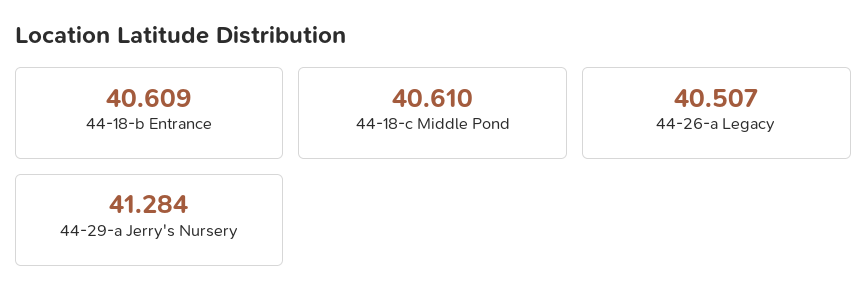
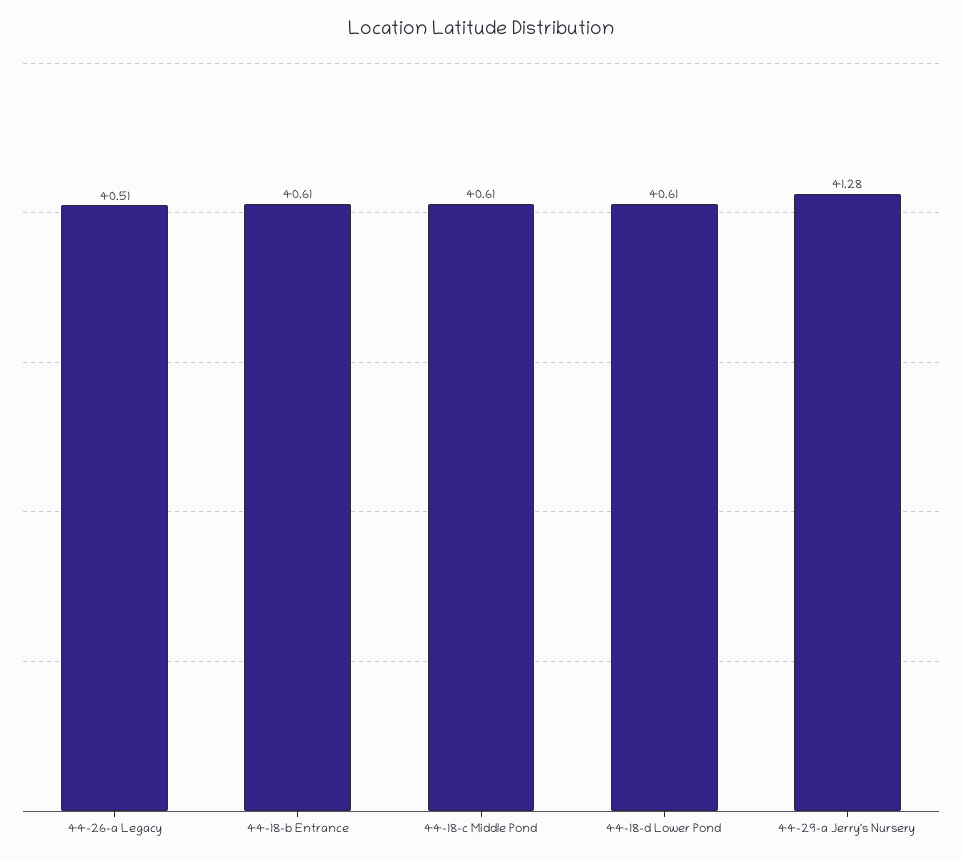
44-18-d Lower Pond: none -> 40.61

